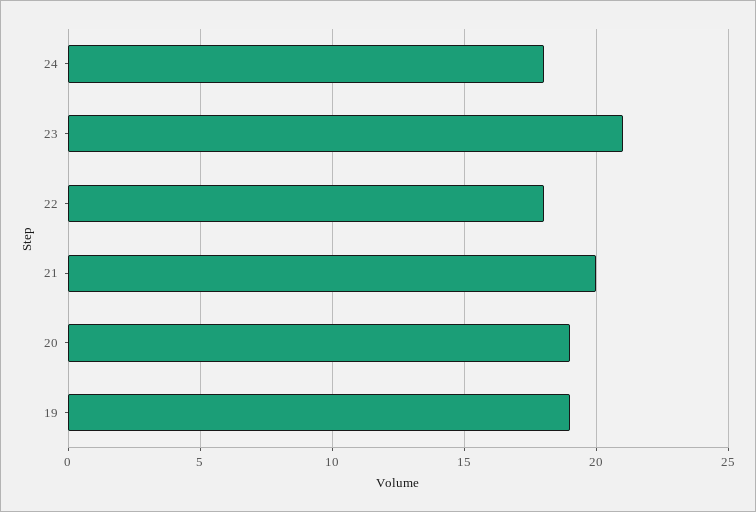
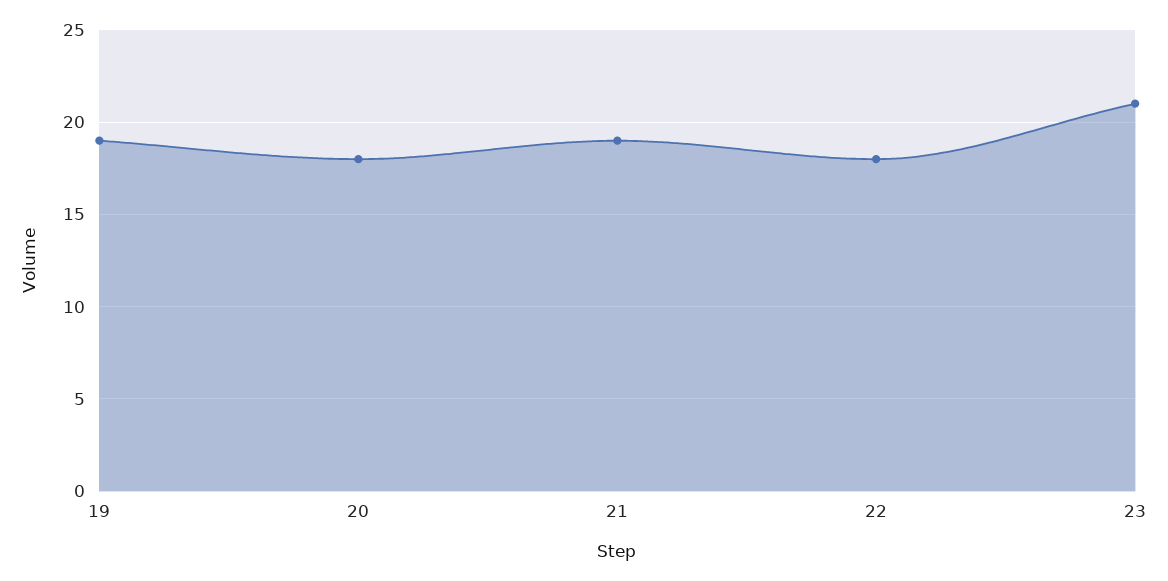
24: 18 -> none
21: 20 -> 19
20: 19 -> 18

